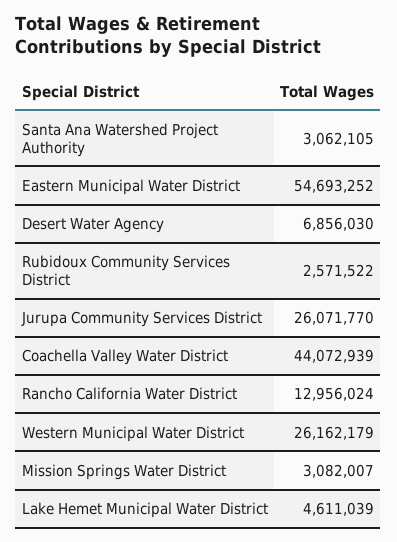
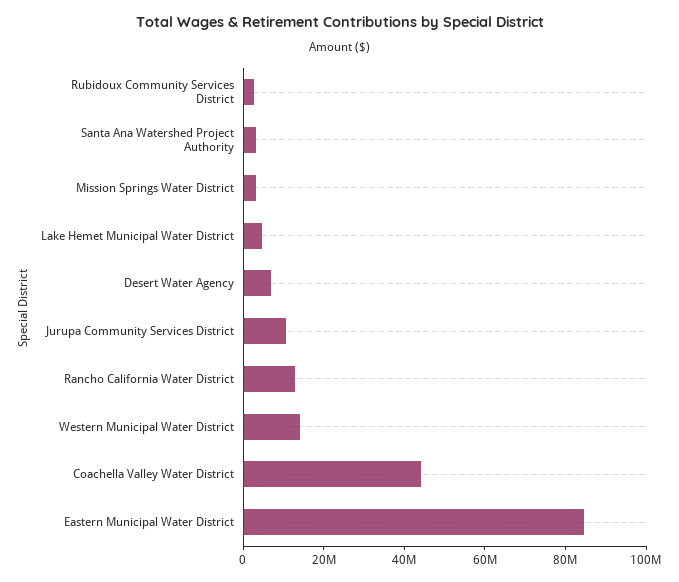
Eastern Municipal Water District: 54693252 -> 85000000
Jurupa Community Services District: 26071770 -> 10000000
Western Municipal Water District: 26162179 -> 15000000

